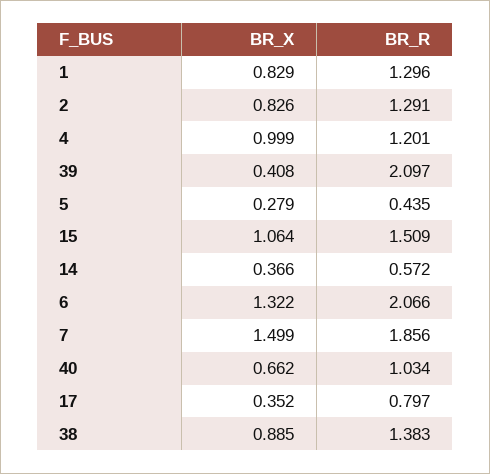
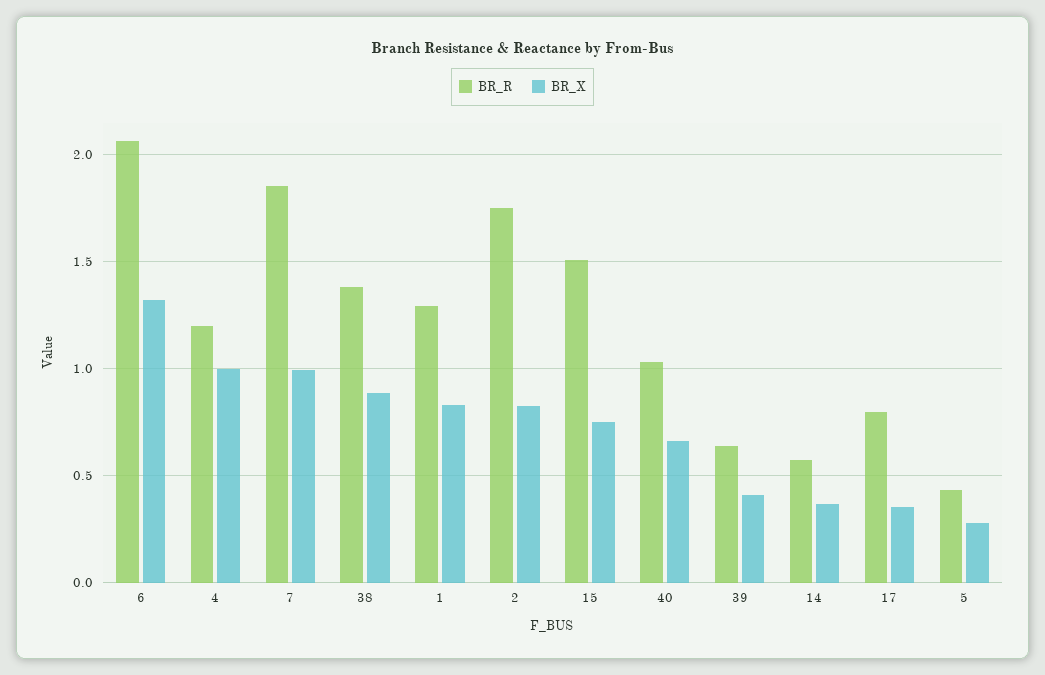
BR_R, 2: 1.291 -> 1.75
BR_R, 39: 2.097 -> 0.65
BR_X, 15: 1.064 -> 0.75
BR_X, 7: 1.499 -> 1

